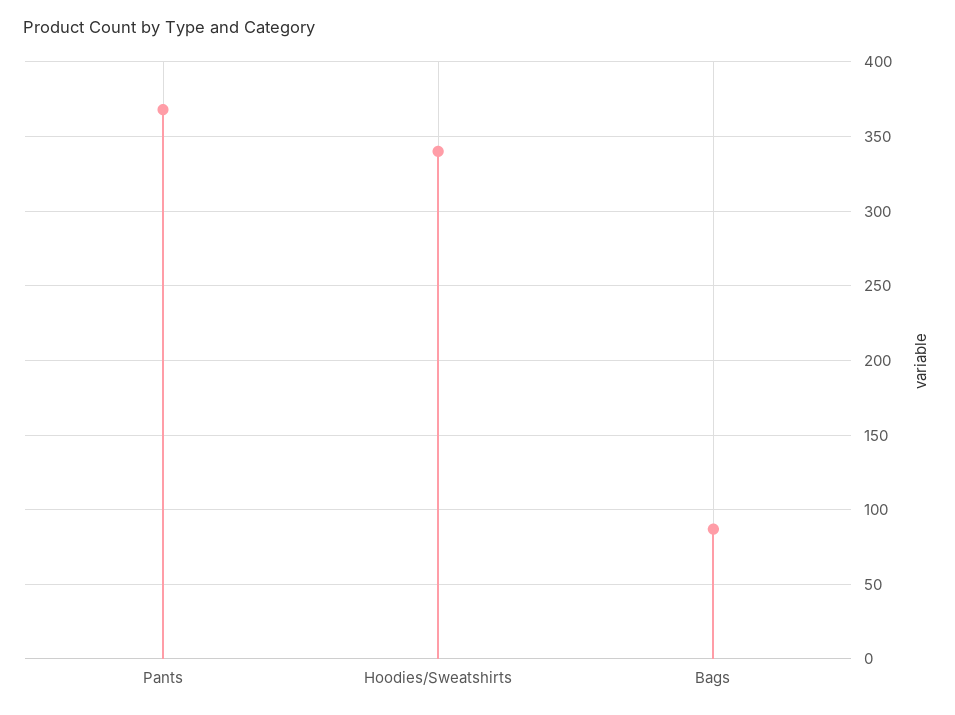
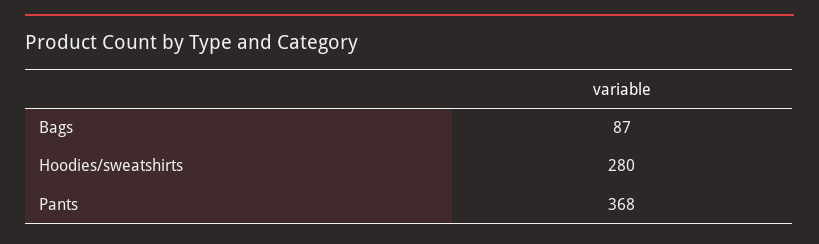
Hoodies/Sweatshirts: 340 -> 280

